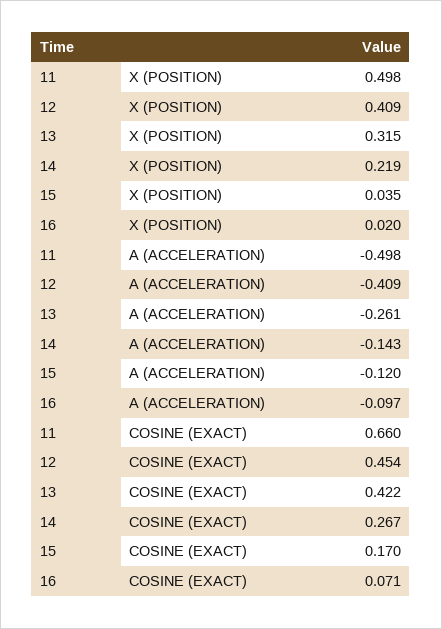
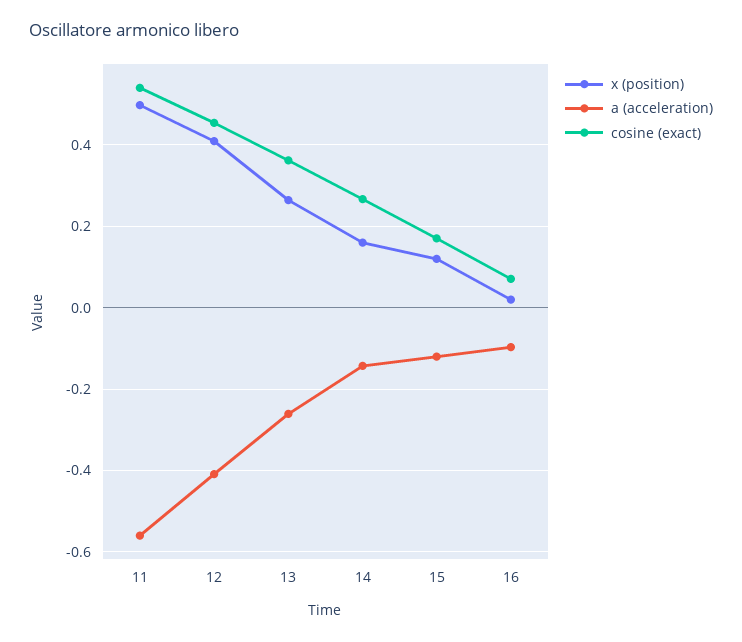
X (POSITION), 13: 0.315 -> 0.26
X (POSITION), 14: 0.219 -> 0.16
X (POSITION), 15: 0.035 -> 0.12
A (ACCELERATION), 11: -0.498 -> -0.56
COSINE (EXACT), 11: 0.66 -> 0.54
COSINE (EXACT), 13: 0.422 -> 0.36

